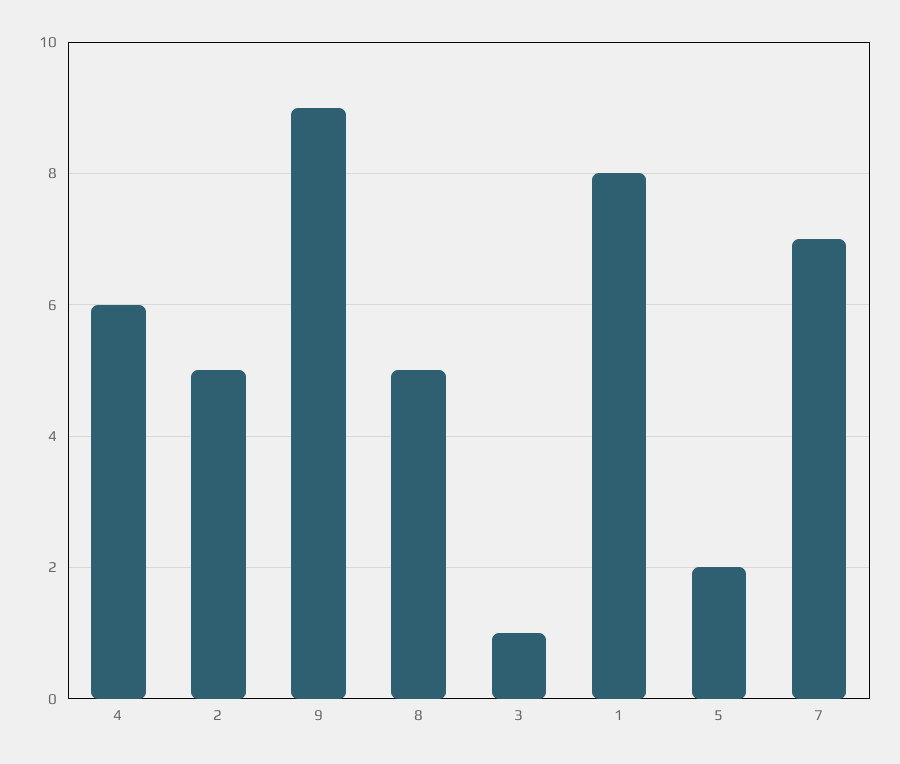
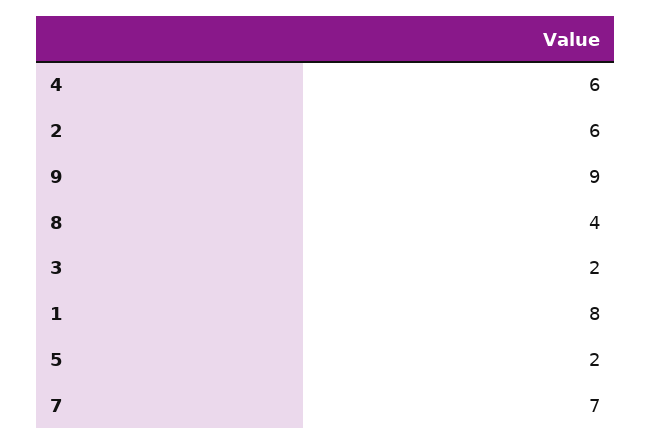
2: 5 -> 6
8: 5 -> 4
3: 1 -> 2

